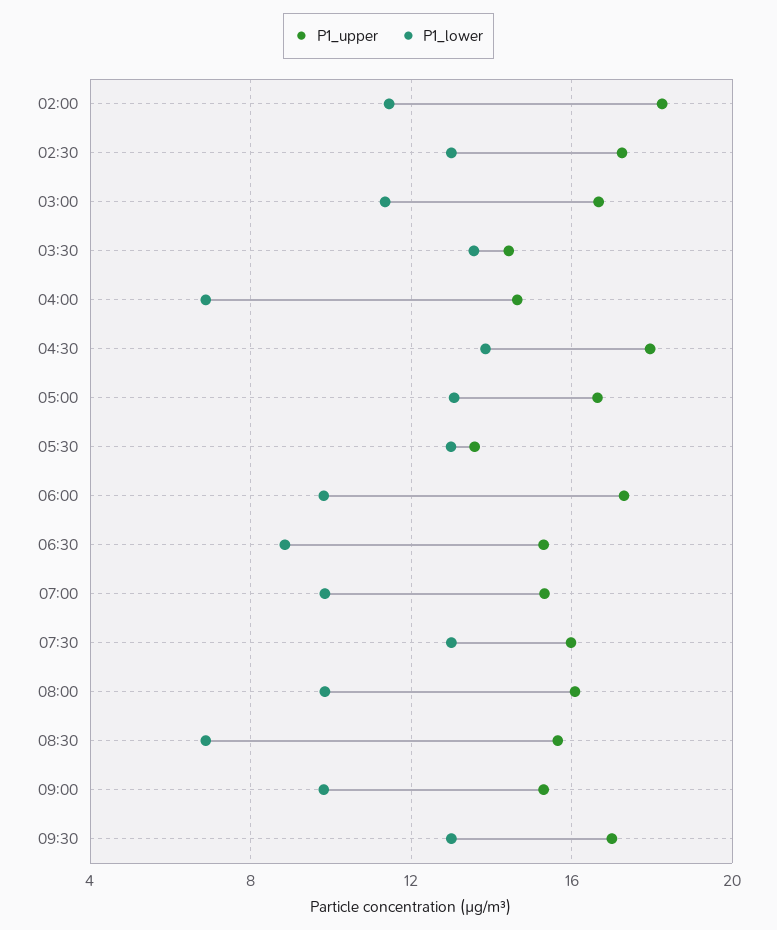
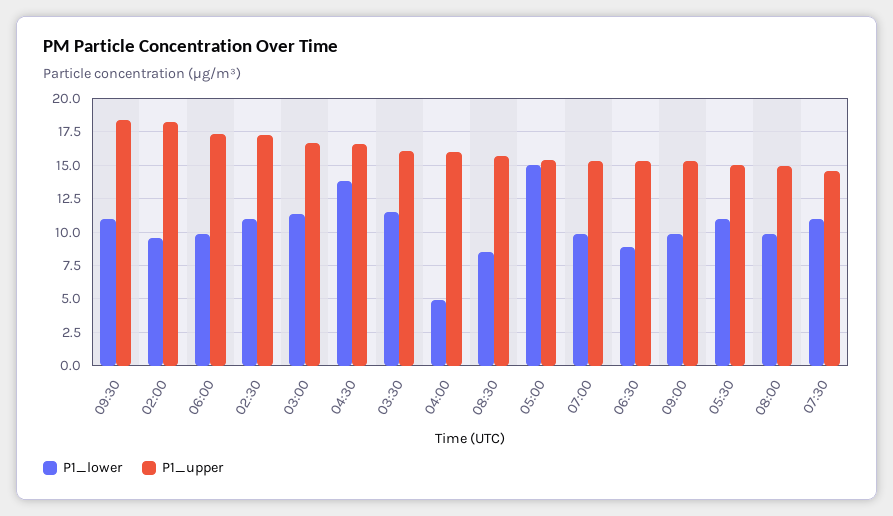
P1_lower, 02:00: 11.5 -> 9.5
P1_lower, 02:30: 13 -> 11
P1_upper, 03:30: 14.5 -> 16
P1_lower, 03:30: 13.5 -> 11.5
P1_upper, 04:00: 14.5 -> 16
P1_lower, 04:00: 7 -> 5
P1_upper, 04:30: 18 -> 16.5
P1_upper, 05:00: 16.5 -> 15.5
P1_lower, 05:00: 13 -> 15
P1_upper, 05:30: 13.5 -> 15
P1_lower, 05:30: 13 -> 11
P1_upper, 07:30: 16 -> 14.5
P1_lower, 07:30: 13 -> 11
P1_upper, 08:00: 16 -> 15
P1_lower, 08:30: 7 -> 8.5
P1_upper, 09:30: 17 -> 18.5
P1_lower, 09:30: 13 -> 11

